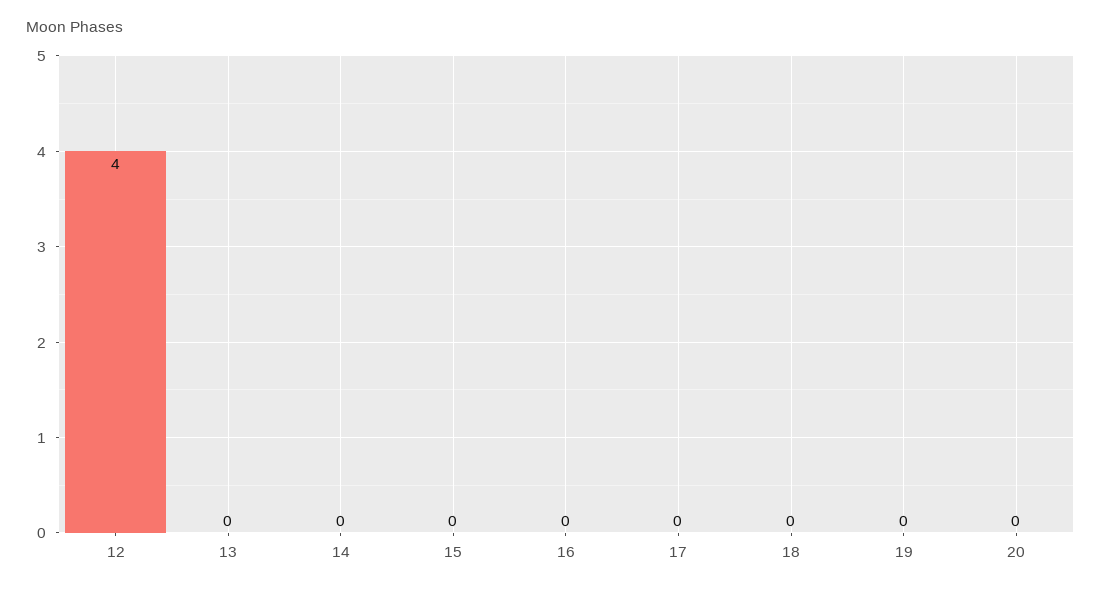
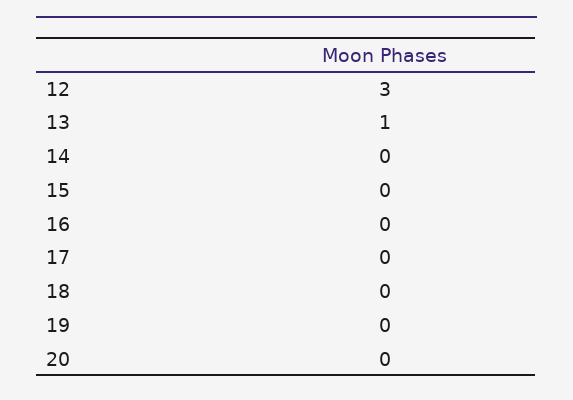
12: 4 -> 3
13: 0 -> 1

